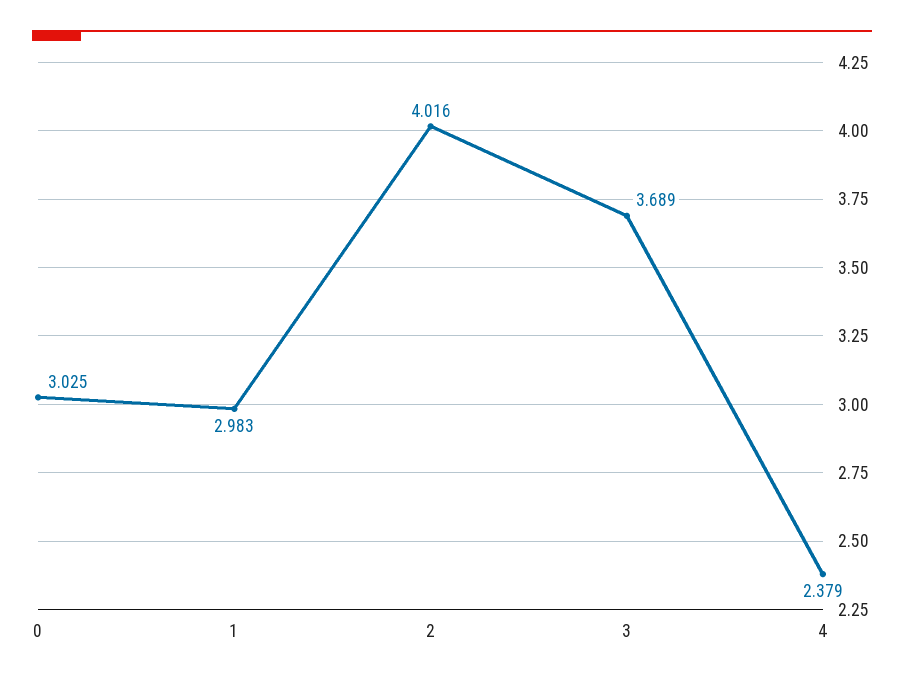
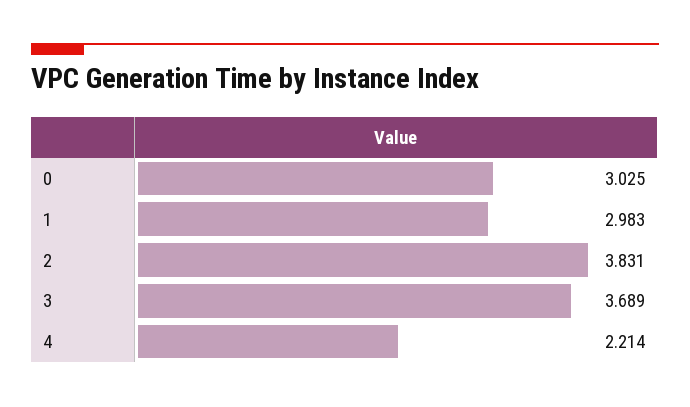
2: 4.016 -> 3.831
4: 2.379 -> 2.214

